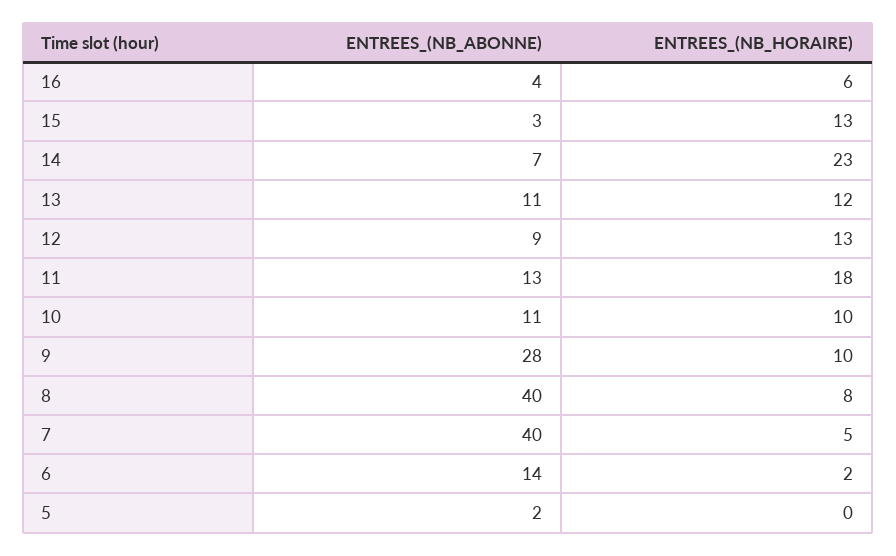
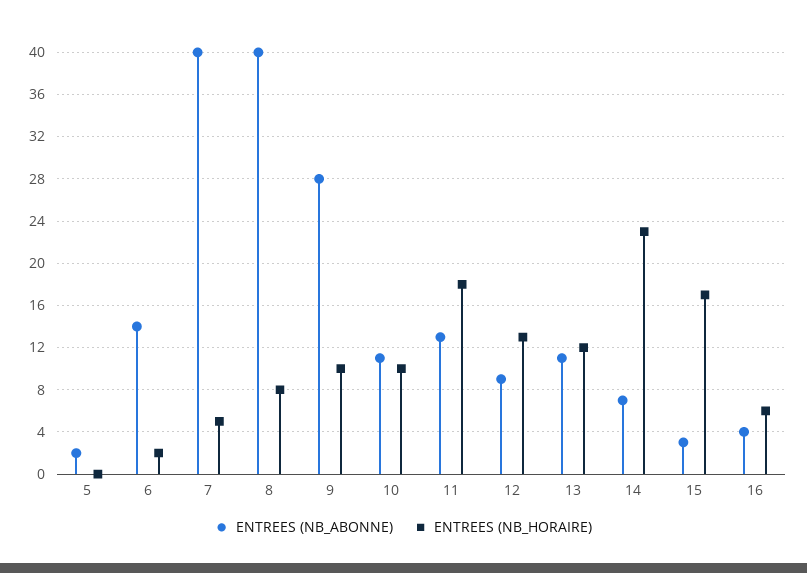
ENTREES_(NB_HORAIRE), 15: 13 -> 17

